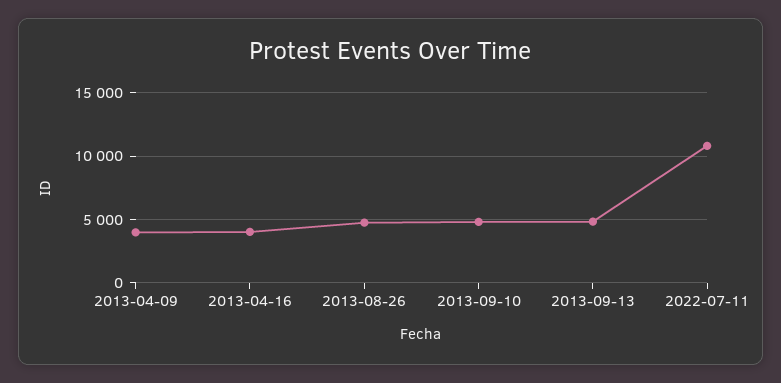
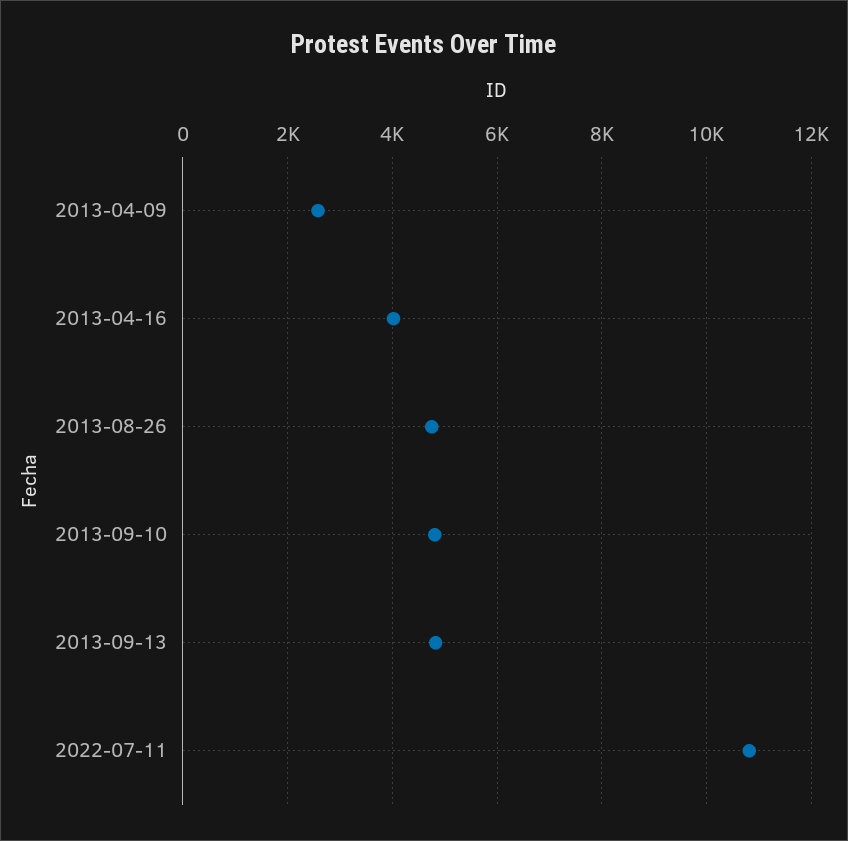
2013-04-09: 4000 -> 2600

